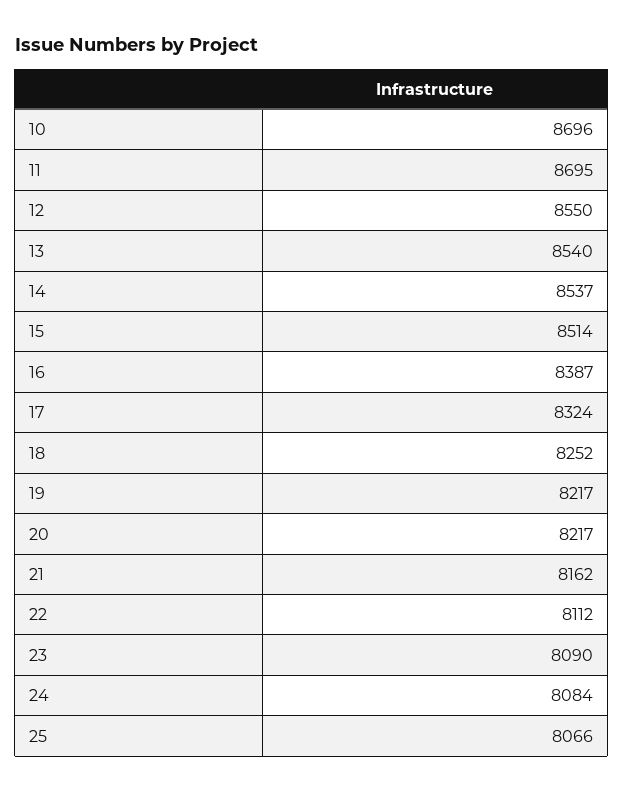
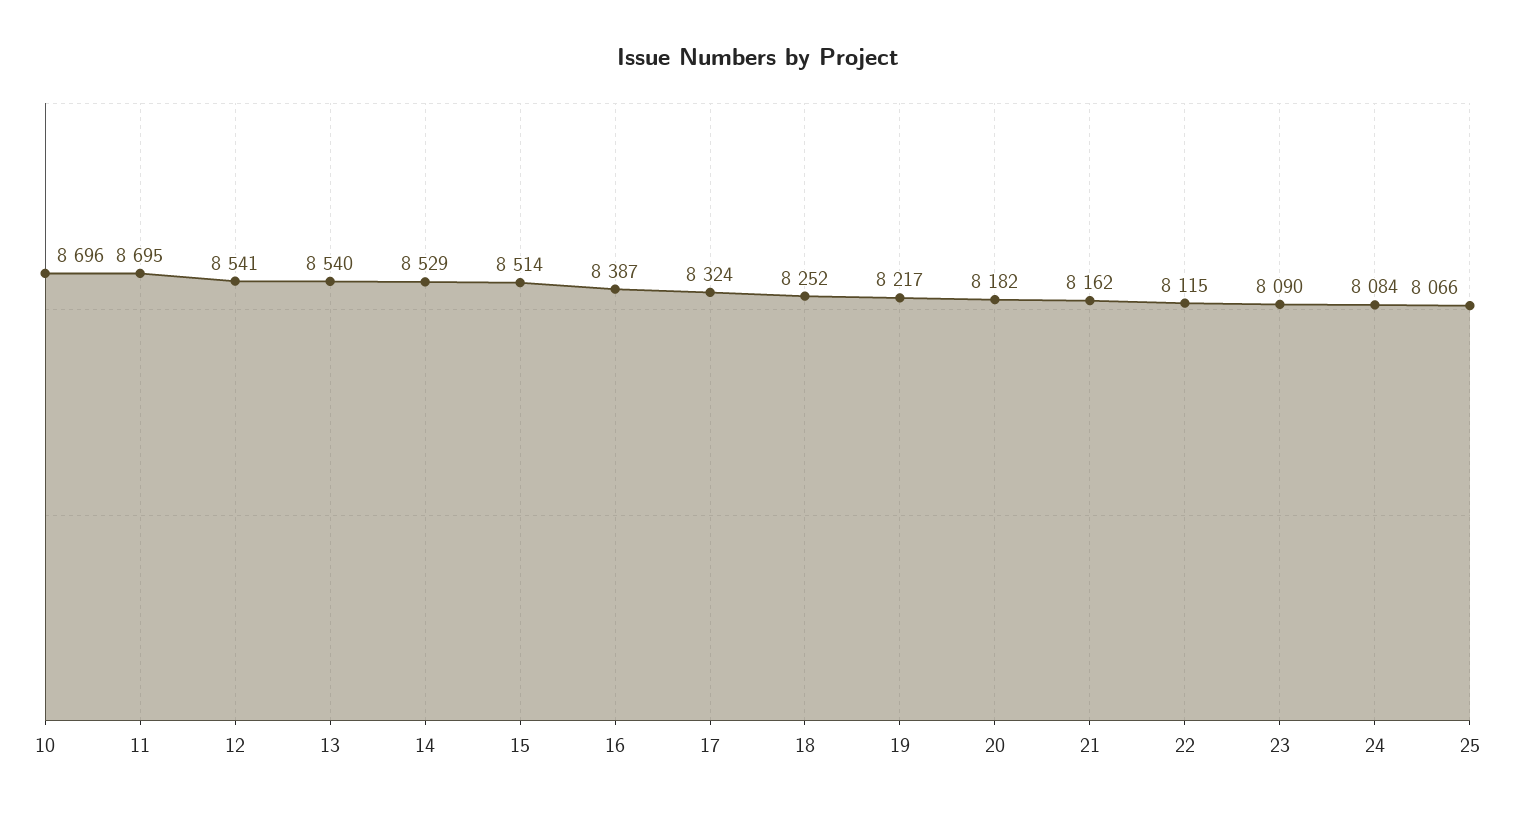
12: 8550 -> 8541
14: 8537 -> 8529
20: 8217 -> 8182
22: 8112 -> 8115

